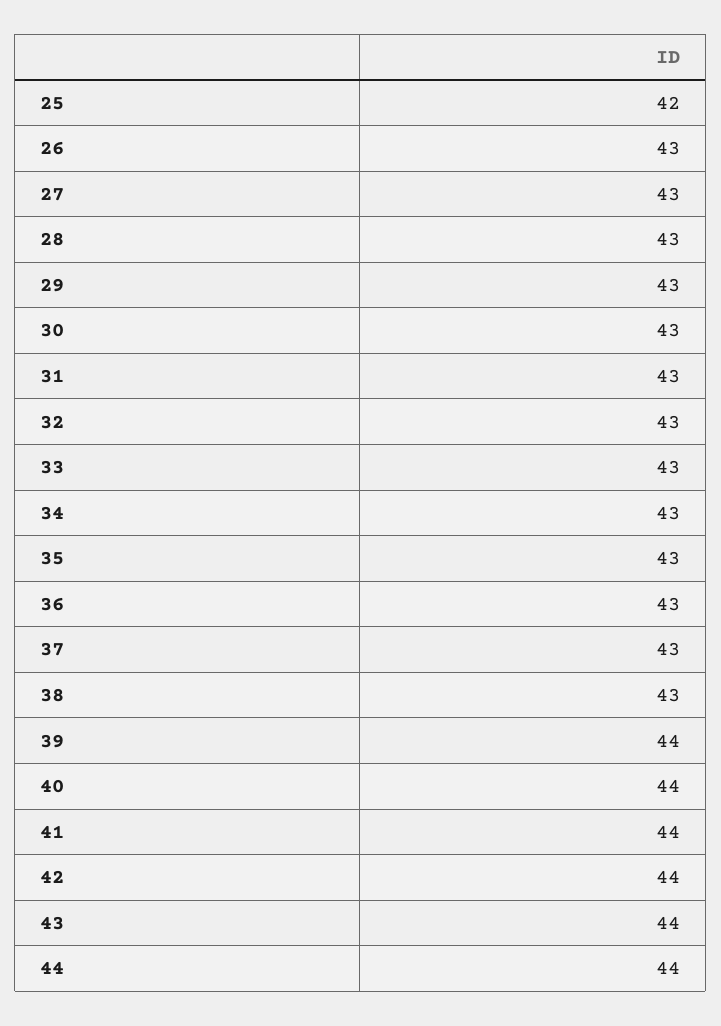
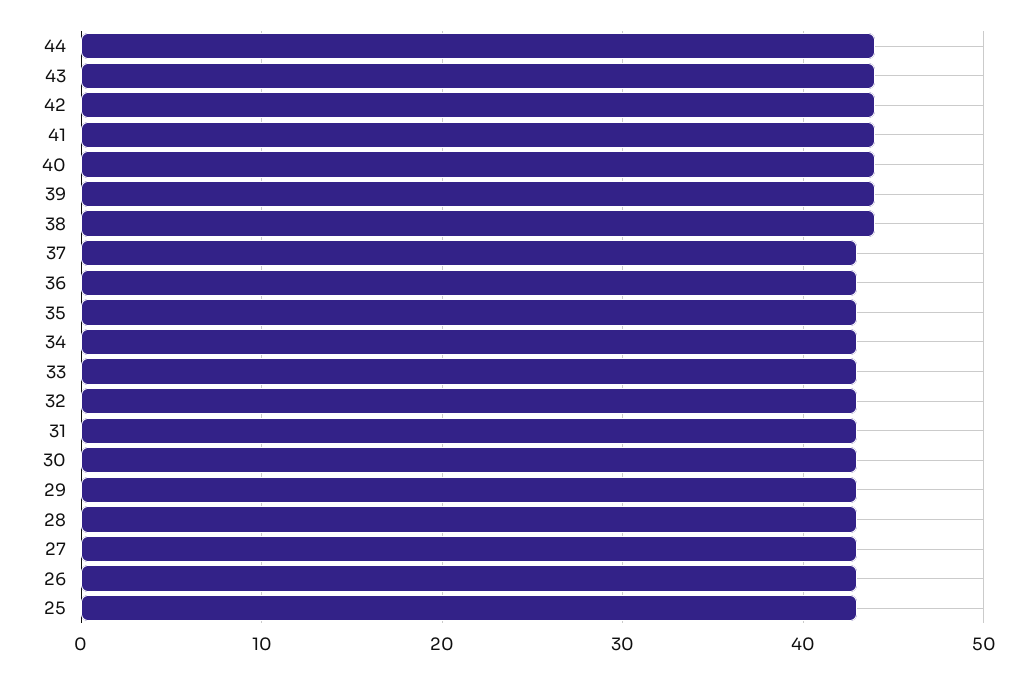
25: 42 -> 43
38: 43 -> 44

